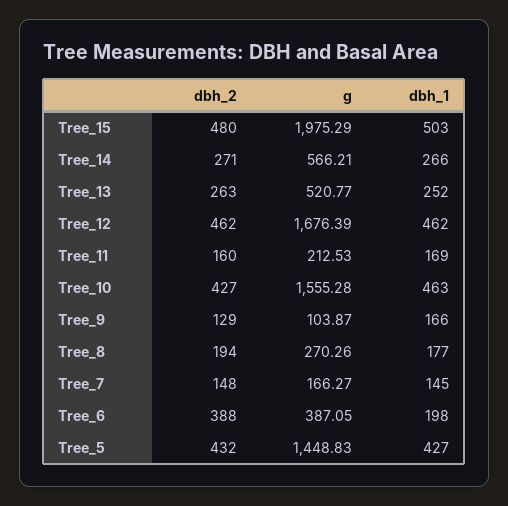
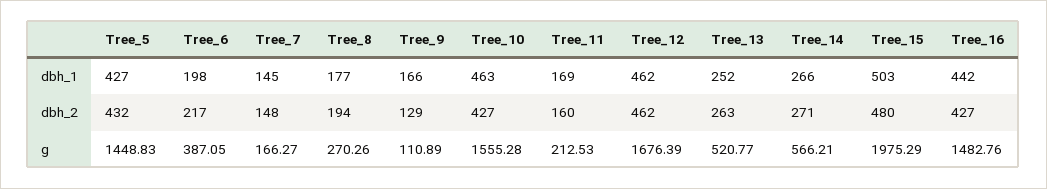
g, Tree_9: 103.87 -> 110.89
dbh_2, Tree_6: 388 -> 217
dbh_1, Tree_16: none -> 442
dbh_2, Tree_16: none -> 427
g, Tree_16: none -> 1482.76

